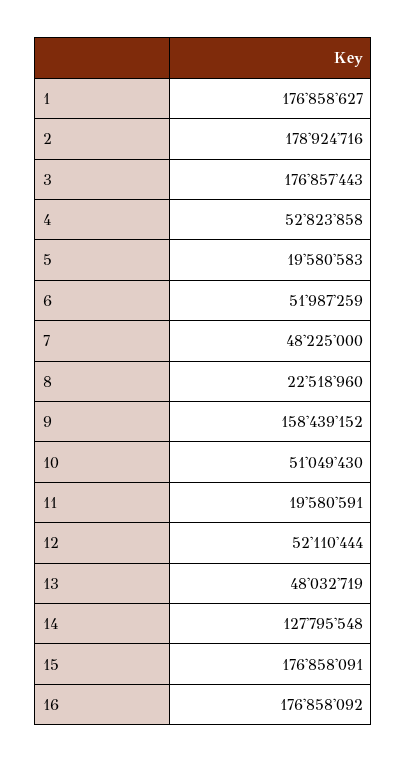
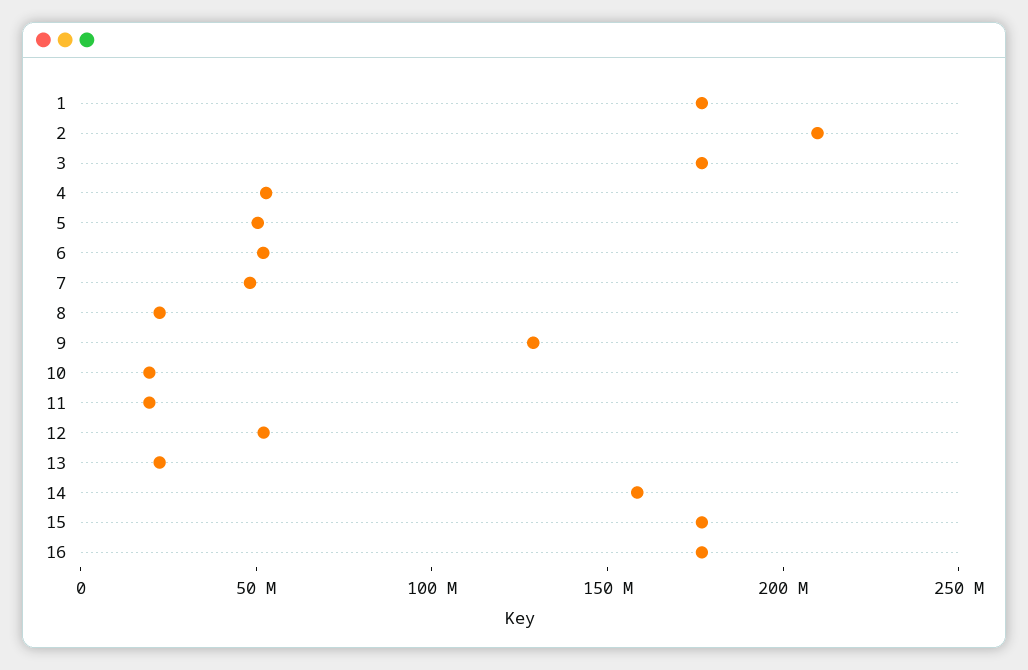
2: 178924716 -> 210000000
5: 19580583 -> 50000000
9: 158439152 -> 130000000
10: 51049430 -> 20000000
13: 48032719 -> 20000000
14: 127795548 -> 160000000

